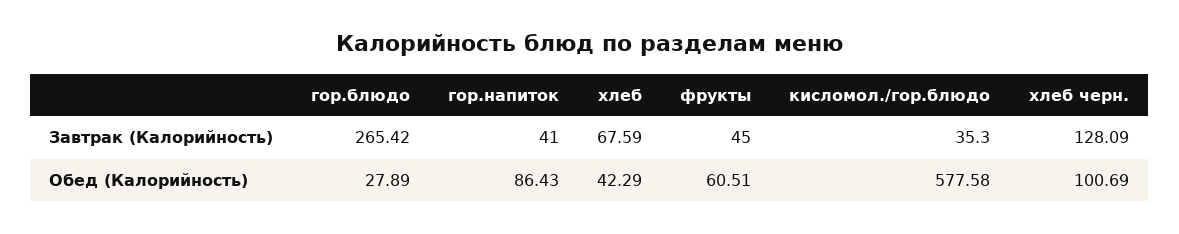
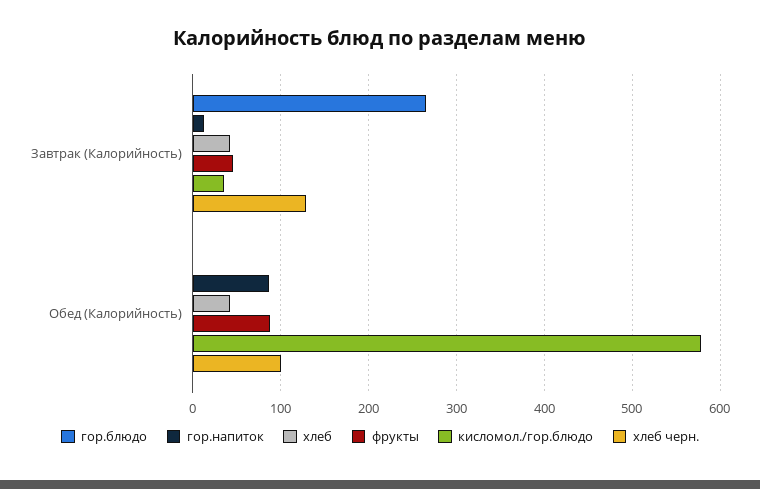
гор.напиток, Завтрак (Калорийность): 41 -> 10
хлеб, Завтрак (Калорийность): 67.59 -> 40
гор.блюдо, Обед (Калорийность): 27.89 -> 0
фрукты, Обед (Калорийность): 60.51 -> 90

